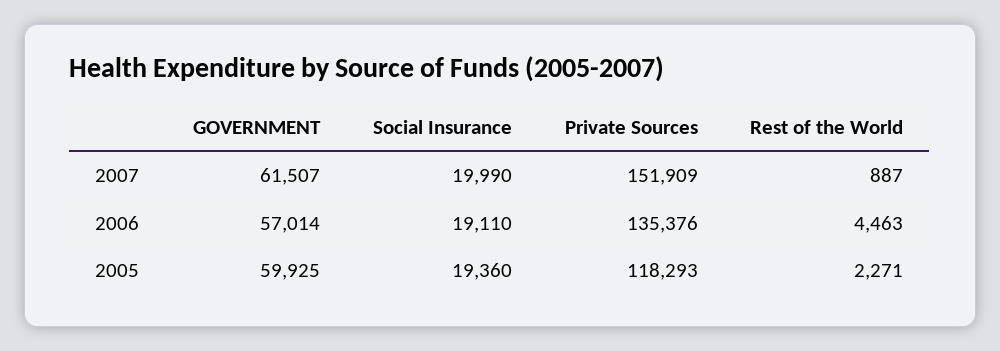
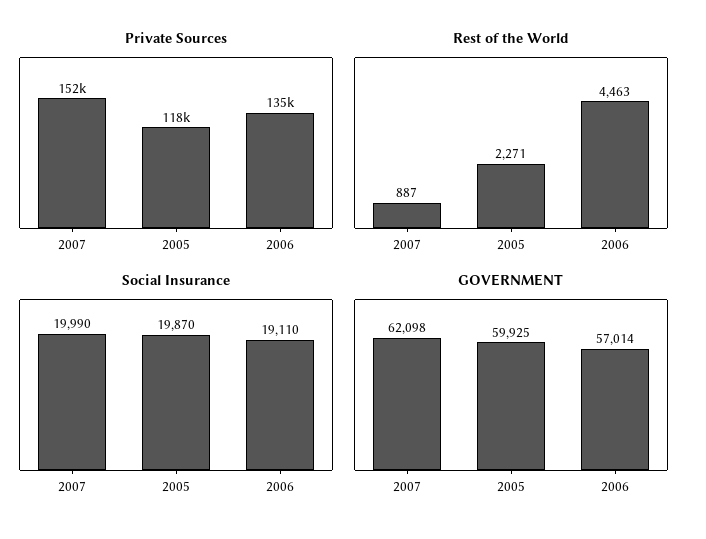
GOVERNMENT, 2007: 61507 -> 62098
Social Insurance, 2005: 19360 -> 19870

